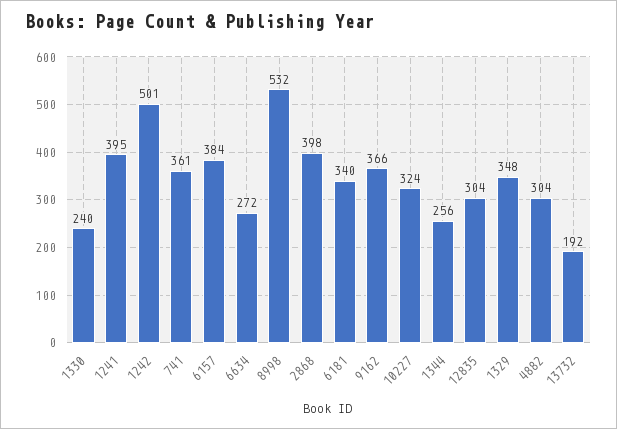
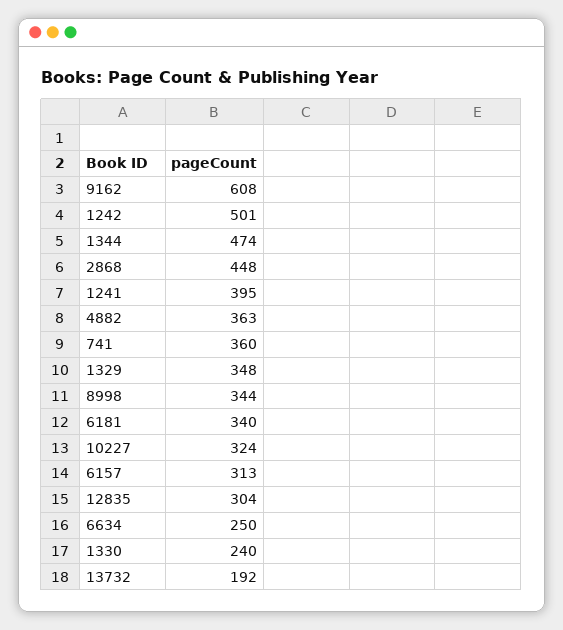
741: 361 -> 360
6157: 384 -> 313
6634: 272 -> 250
8998: 532 -> 344
2868: 398 -> 448
9162: 366 -> 608
1344: 256 -> 474
4882: 304 -> 363

